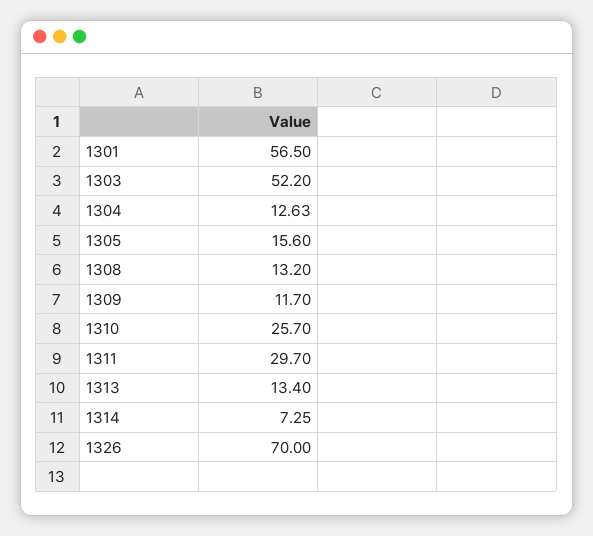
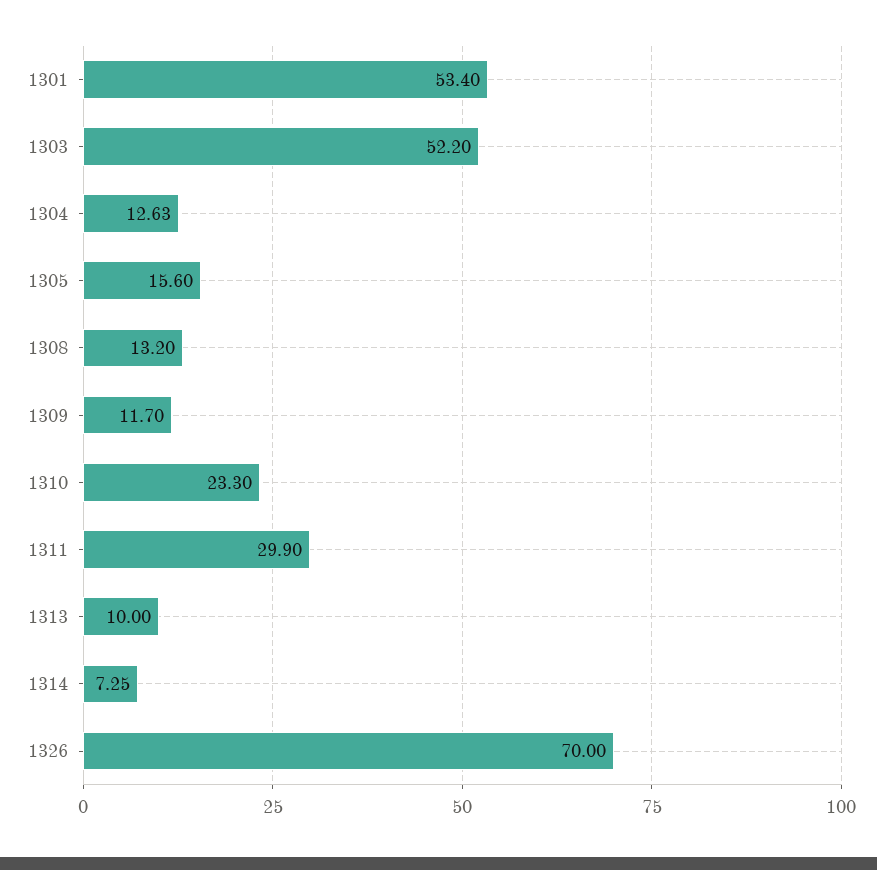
1301: 56.5 -> 53.4
1310: 25.7 -> 23.3
1311: 29.7 -> 29.9
1313: 13.4 -> 10

